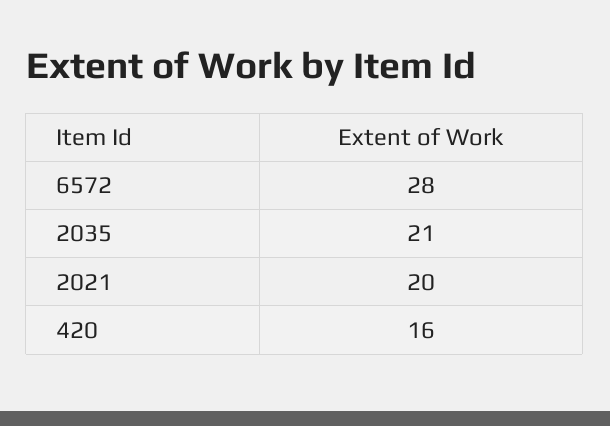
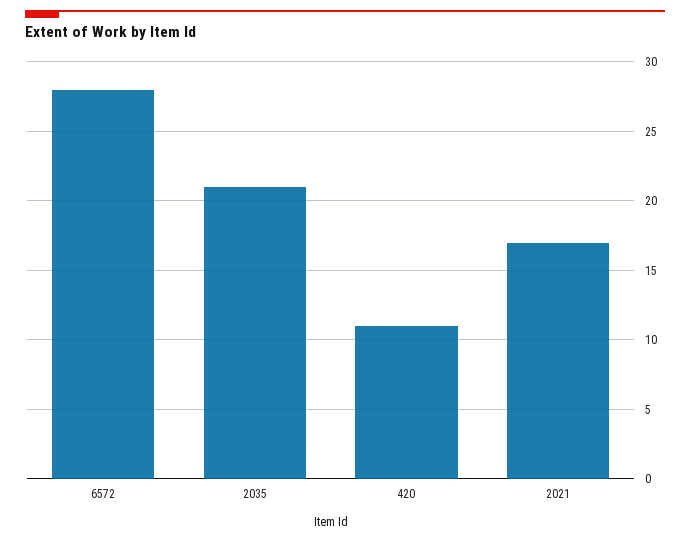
2021: 20 -> 17
420: 16 -> 11

